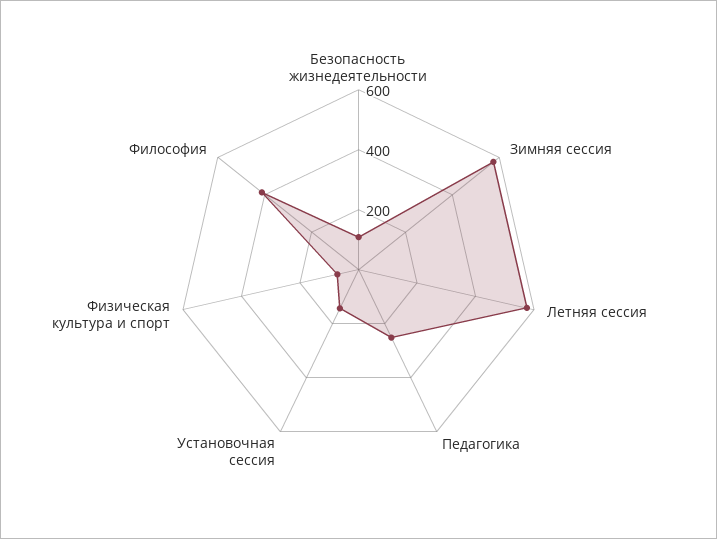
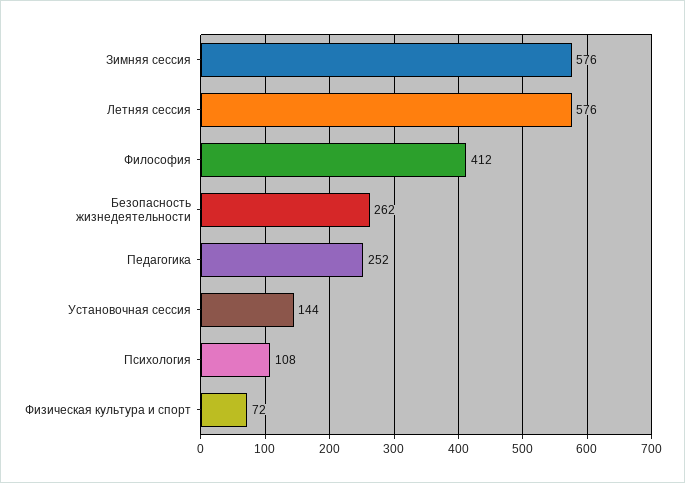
Безопасность жизнедеятельности: 100 -> 262
Психология: none -> 108

